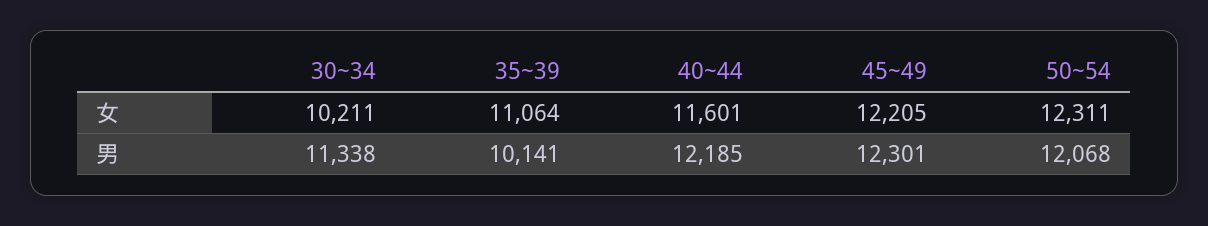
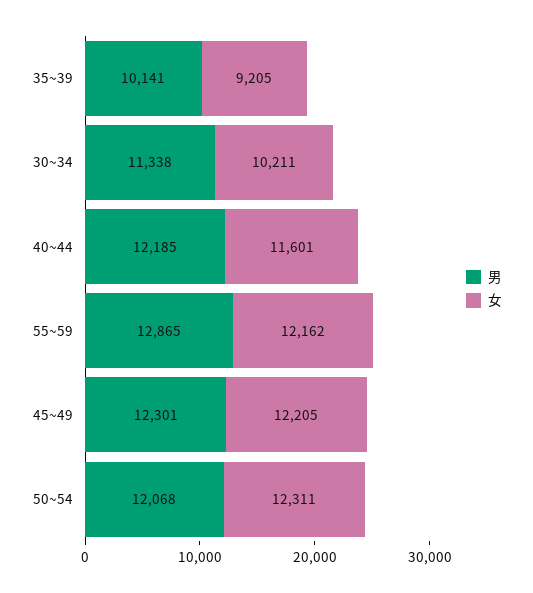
女, 35~39: 11064 -> 9205
男, 55~59: none -> 12865
女, 55~59: none -> 12162

